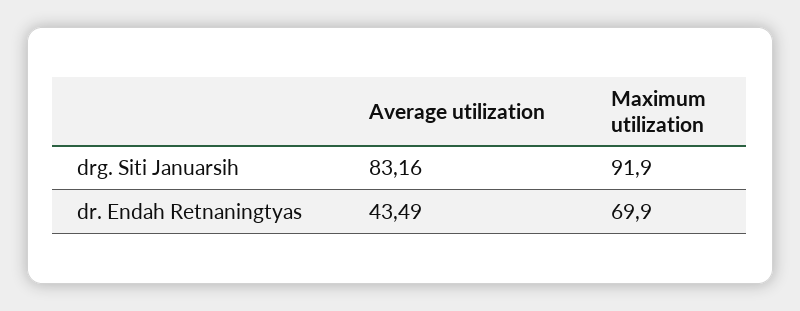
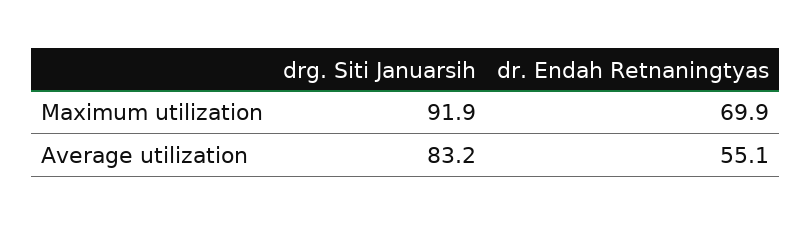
Average utilization, dr. Endah Retnaningtyas: 43.49 -> 55.1

